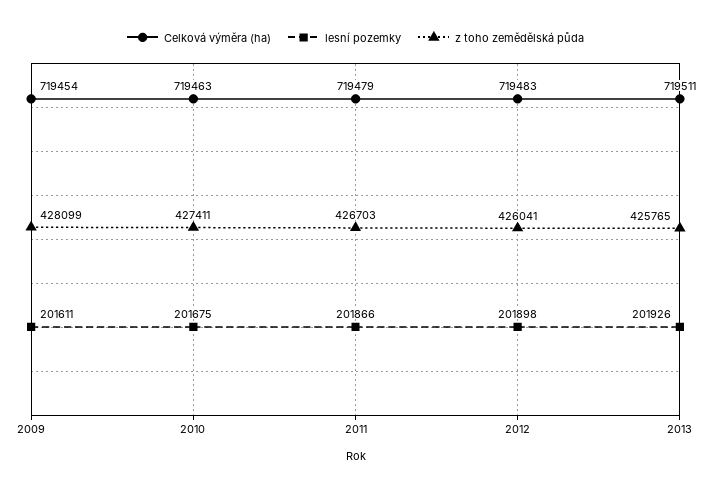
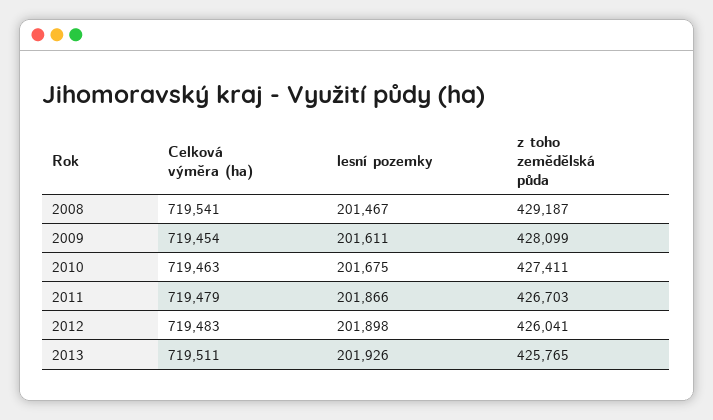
Celková výměra (ha), 2008: none -> 719541
lesní pozemky, 2008: none -> 201467
z toho zemědělská půda, 2008: none -> 429187

